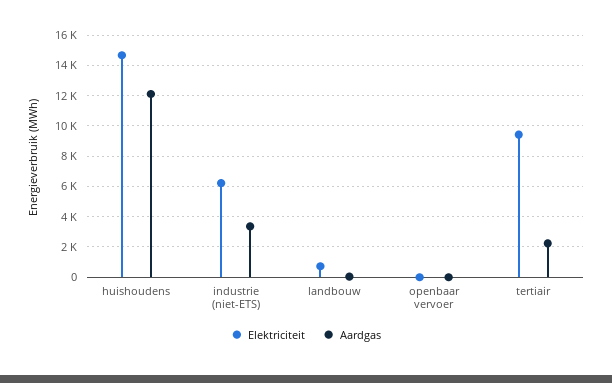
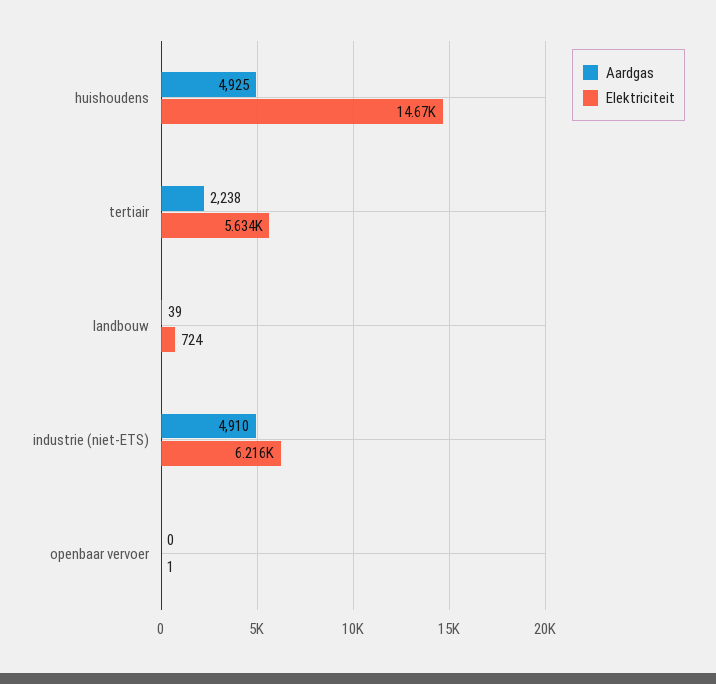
Aardgas, huishoudens: 12000 -> 4925
Aardgas, industrie (niet-ETS): 3500 -> 4910
Elektriciteit, tertiair: 9500 -> 5634

